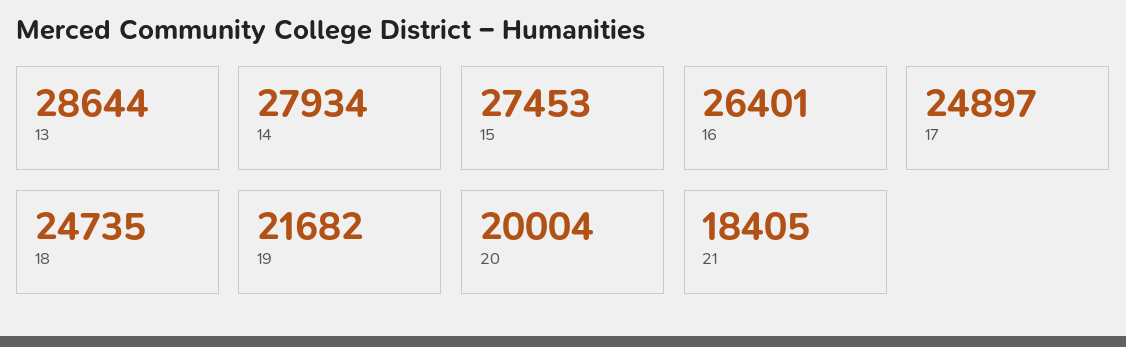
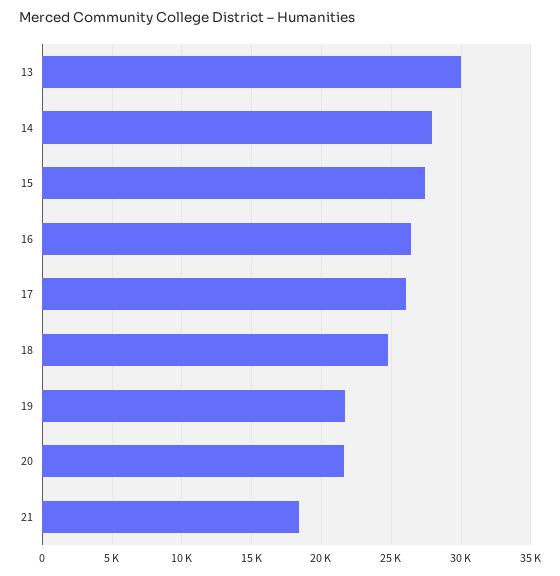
13: 28644 -> 30000
17: 24897 -> 26000
20: 20004 -> 21500

